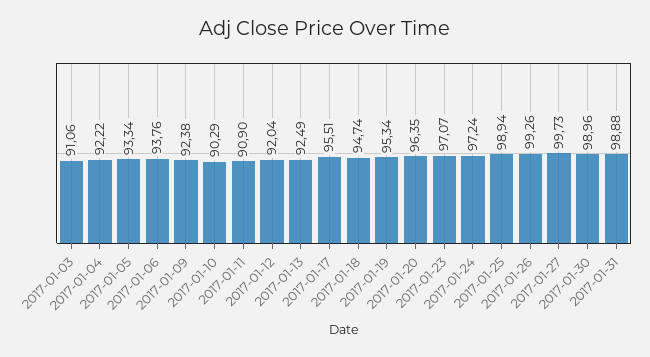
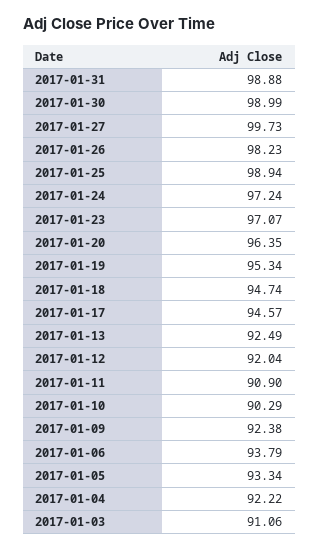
2017-01-06: 93.76 -> 93.79
2017-01-17: 95.51 -> 94.57
2017-01-26: 99.26 -> 98.23
2017-01-30: 98.96 -> 98.99

